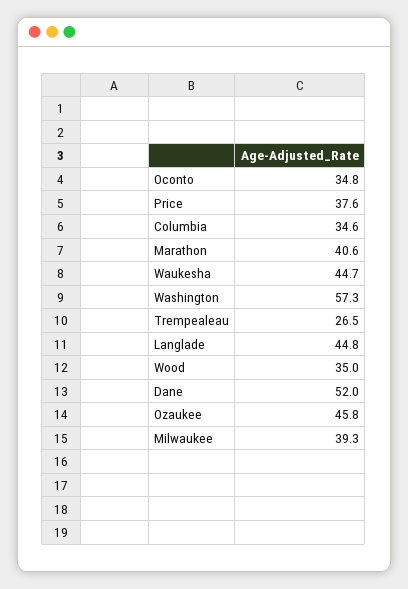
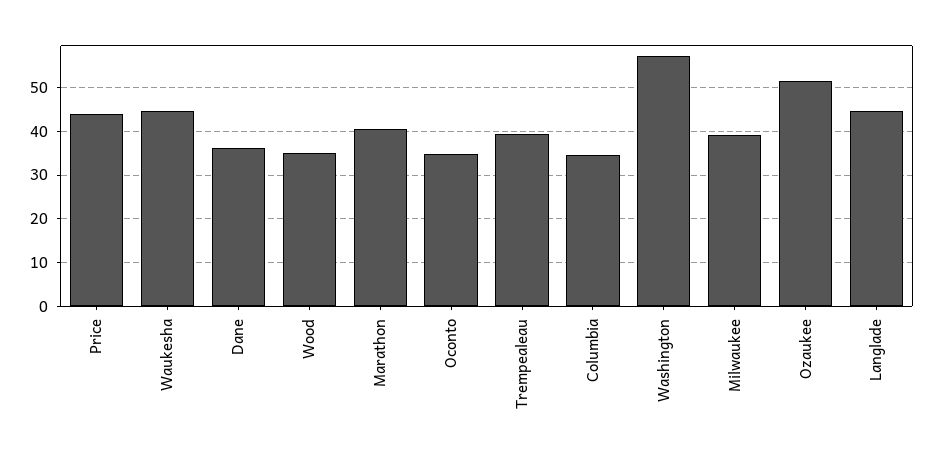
Price: 37.6 -> 44
Trempealeau: 26.5 -> 40
Dane: 52 -> 36
Ozaukee: 45.8 -> 52

